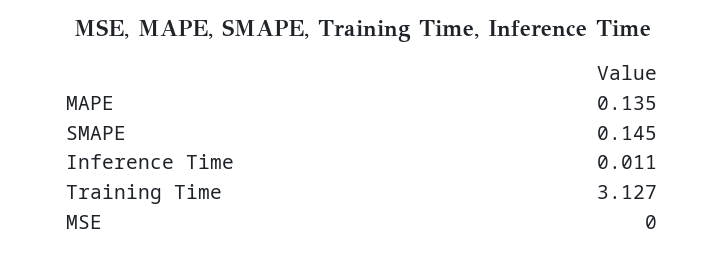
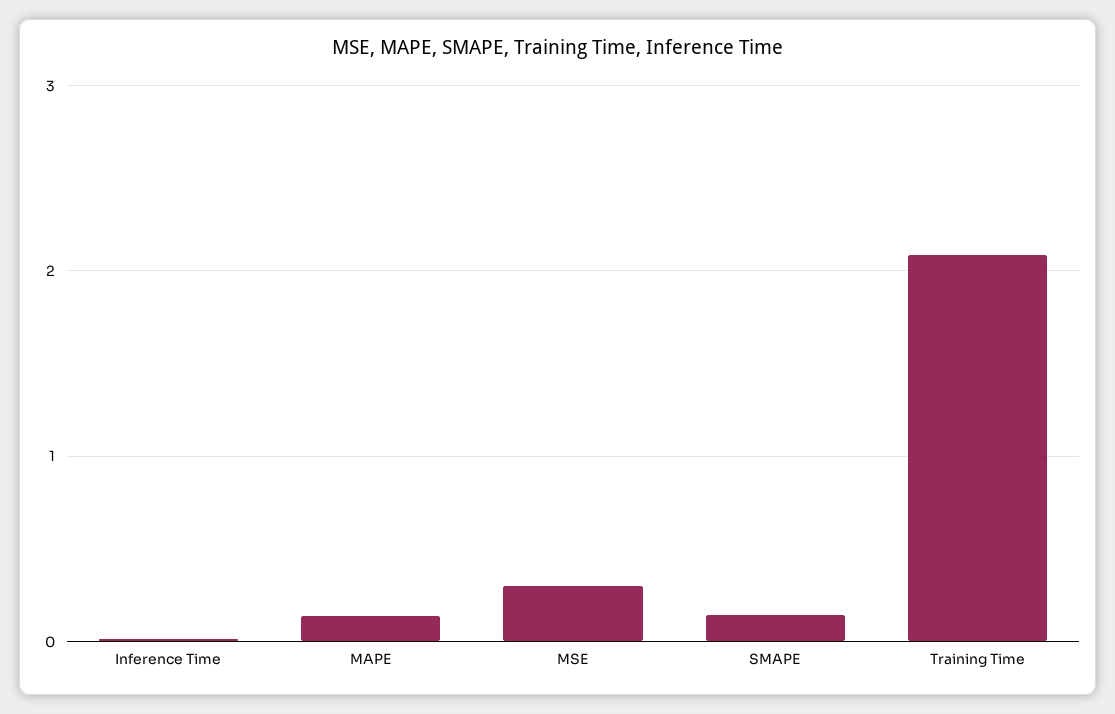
Training Time: 3.127 -> 2.1
MSE: 0 -> 0.3

